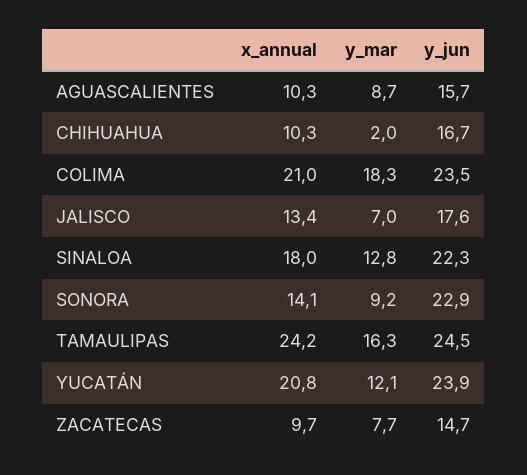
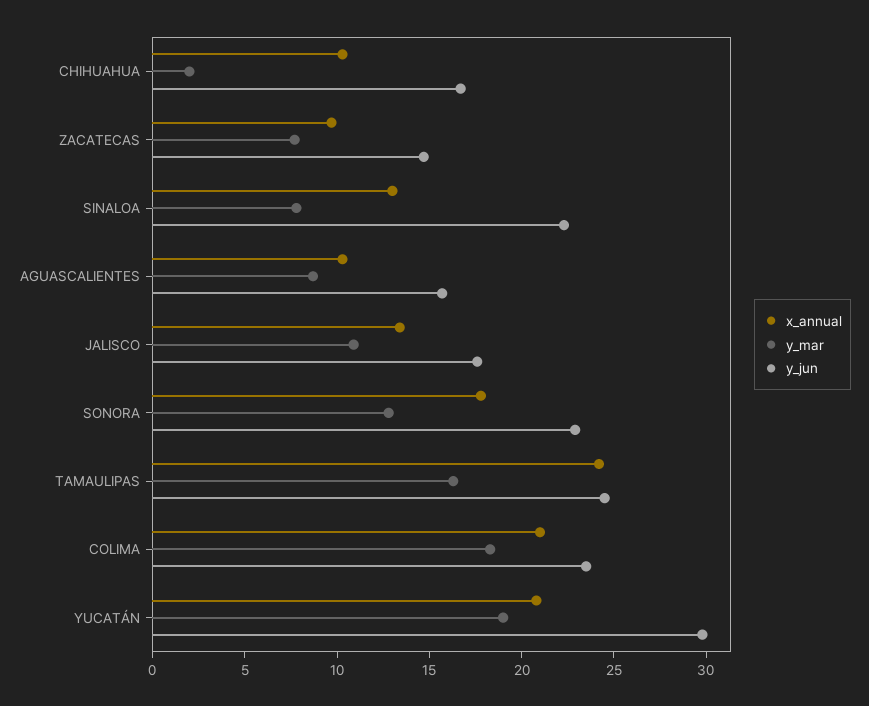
y_mar, JALISCO: 7 -> 11
x_annual, SINALOA: 18 -> 13
y_mar, SINALOA: 12.8 -> 8
x_annual, SONORA: 14.1 -> 18
y_mar, SONORA: 9.2 -> 13
y_mar, YUCATÁN: 12.1 -> 19
y_jun, YUCATÁN: 23.9 -> 30

